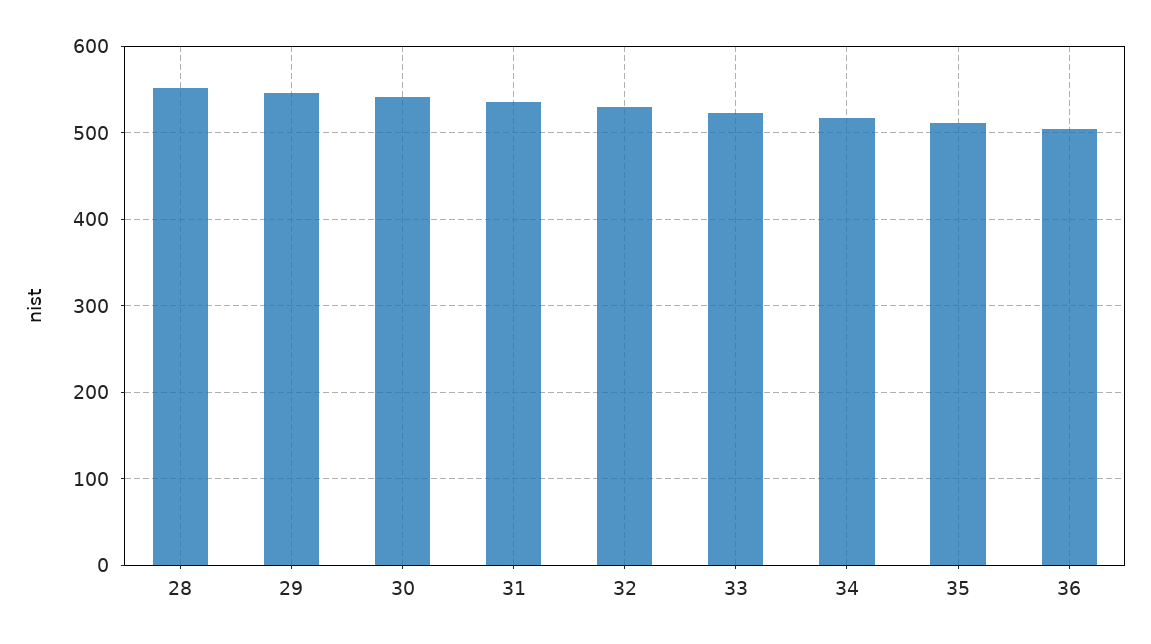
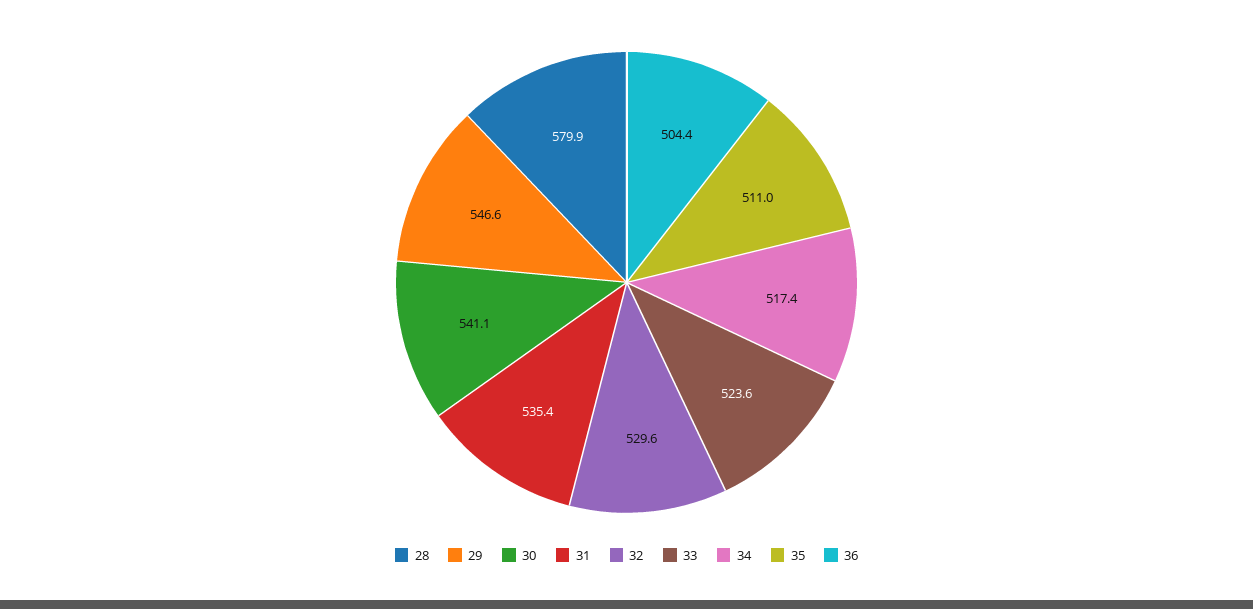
28: 550 -> 579.9

